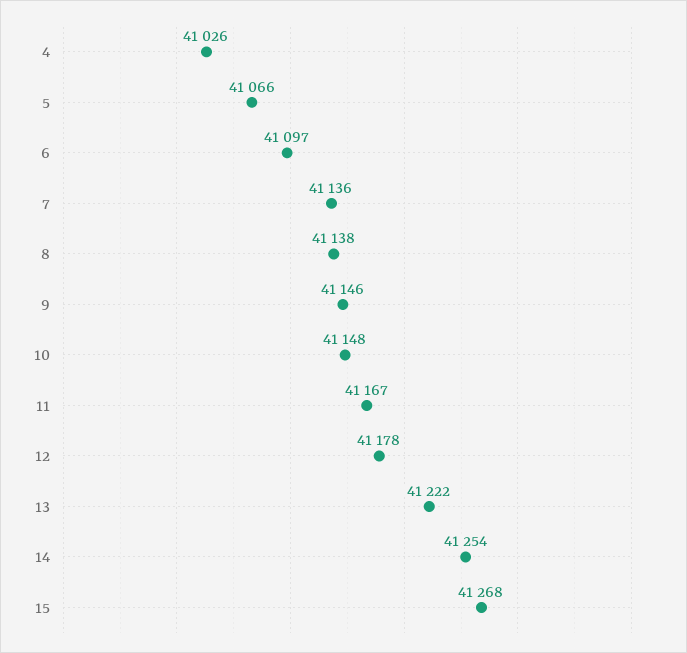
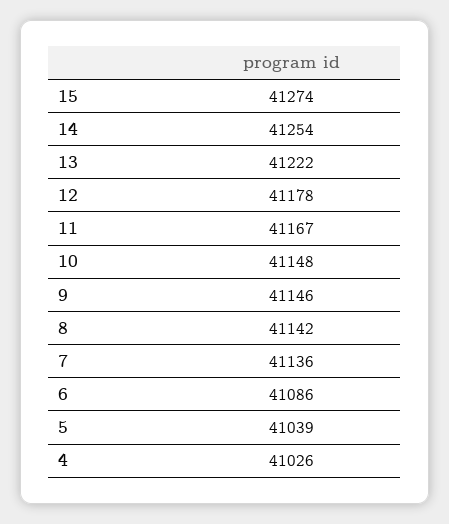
5: 41066 -> 41039
6: 41097 -> 41086
8: 41138 -> 41142
15: 41268 -> 41274

